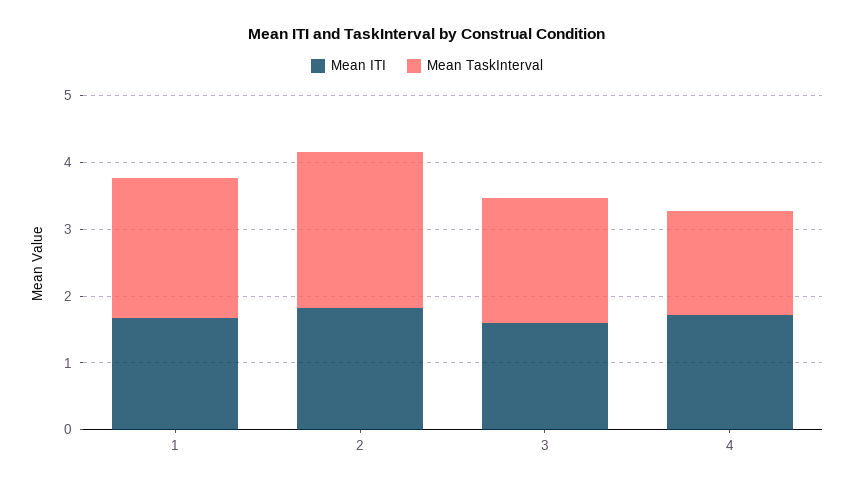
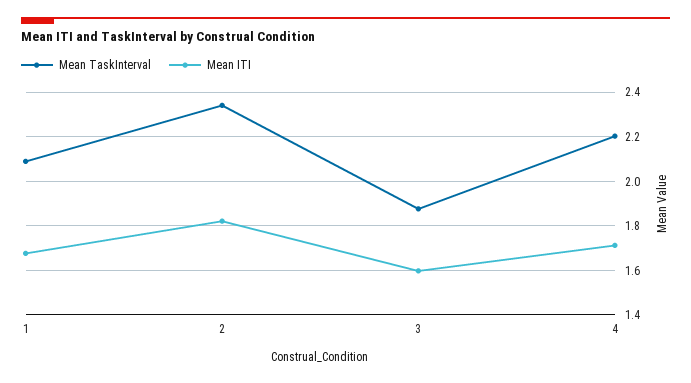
Mean TaskInterval, 4: 1.6 -> 2.2

